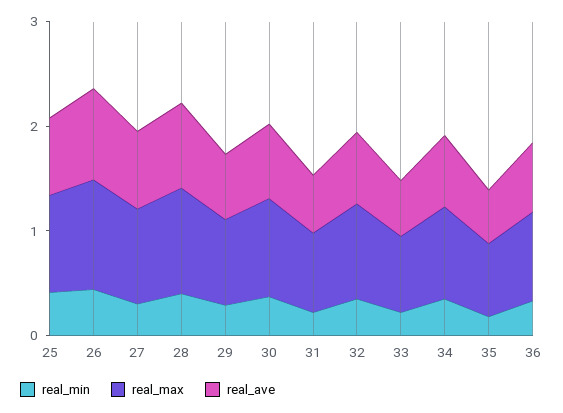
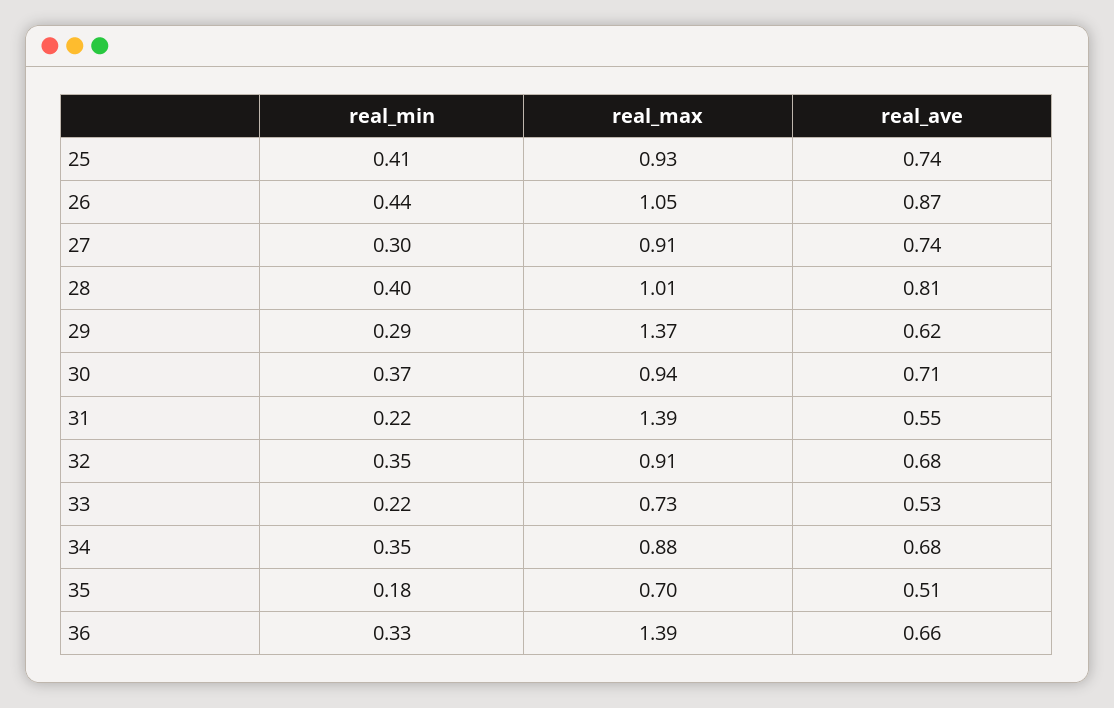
real_max, 29: 0.8 -> 1.37
real_max, 31: 0.8 -> 1.39
real_max, 36: 0.8 -> 1.39

